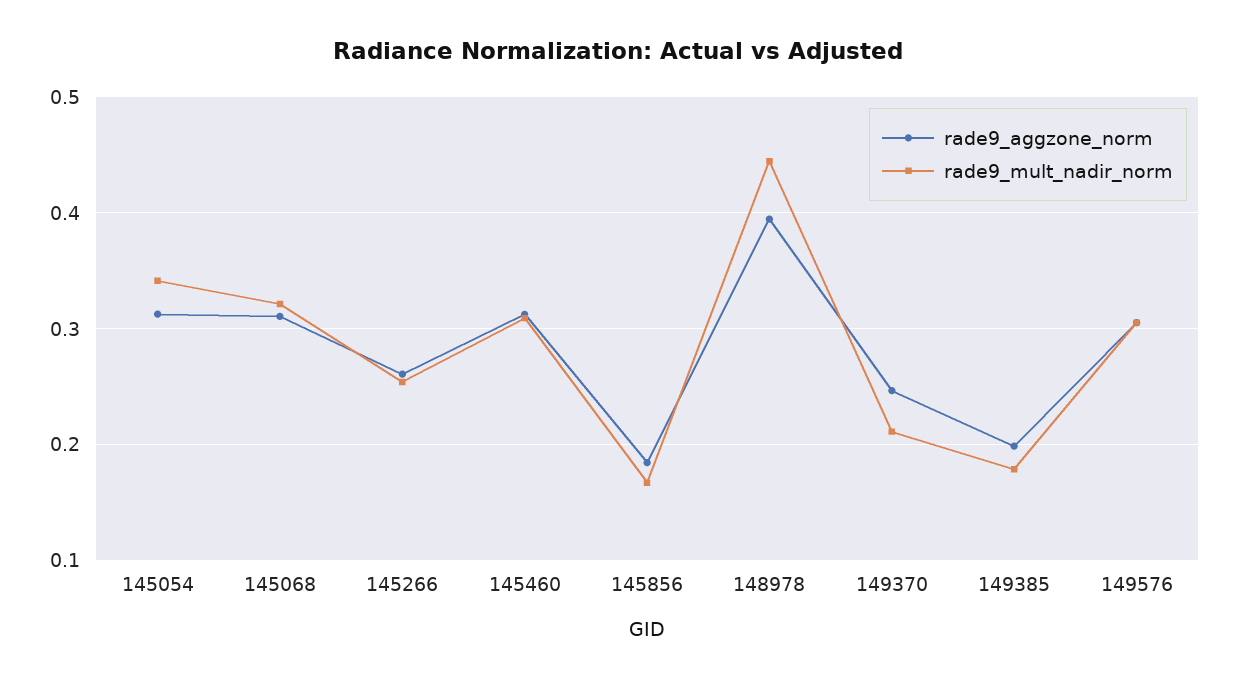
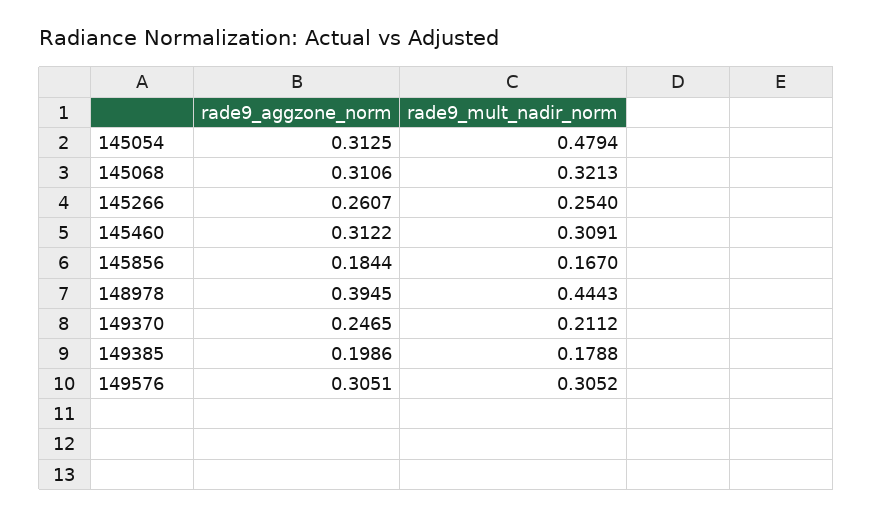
rade9_mult_nadir_norm, 145054: 0.34 -> 0.4794

